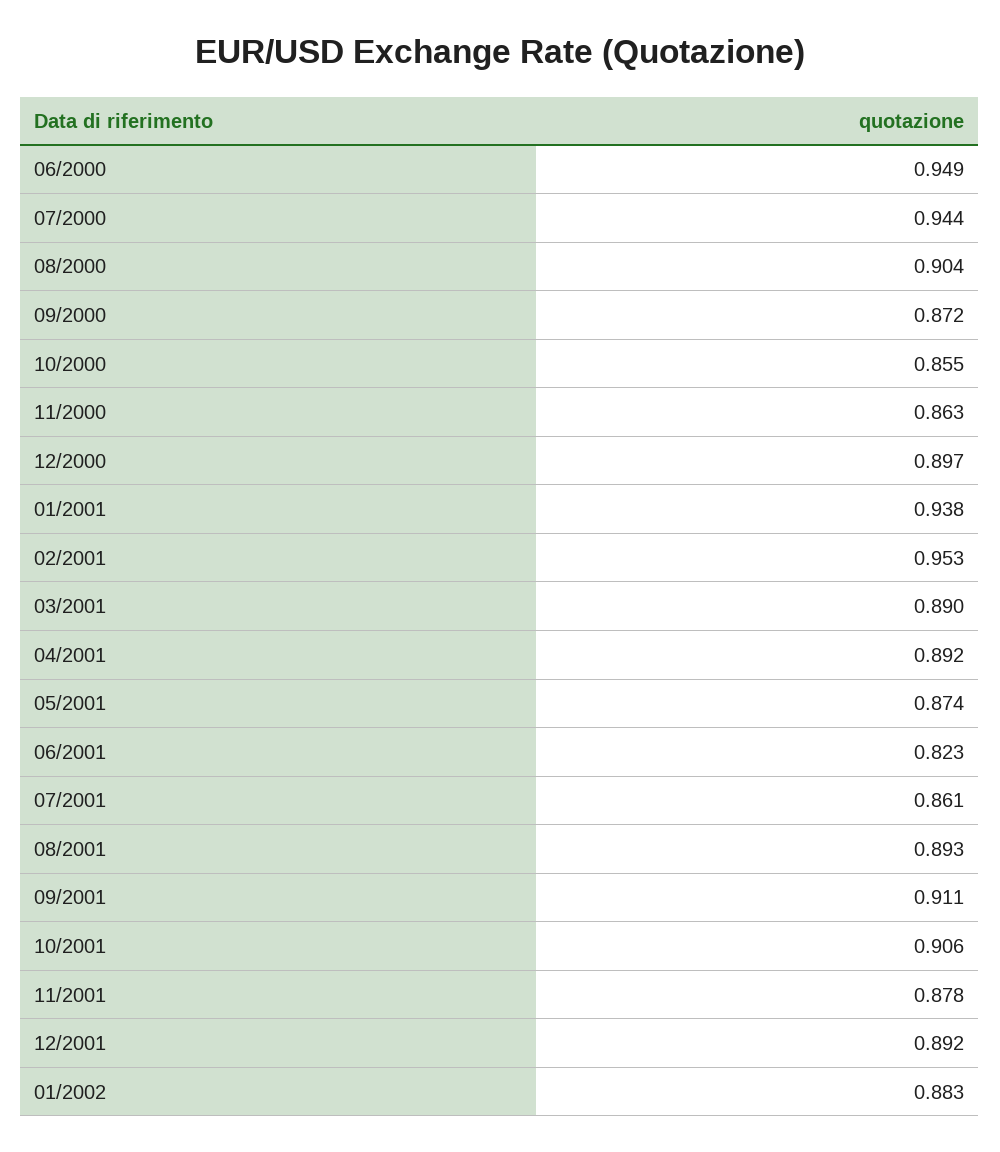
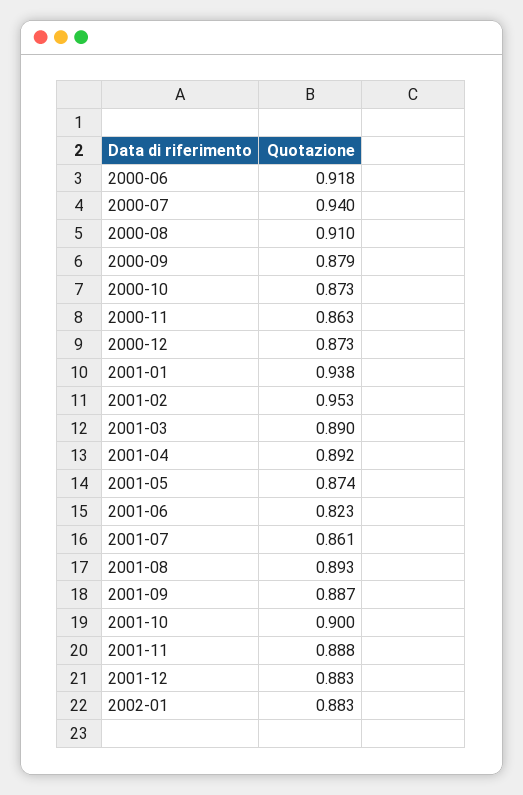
06/2000: 0.949 -> 0.918
07/2000: 0.944 -> 0.94
08/2000: 0.904 -> 0.91
09/2000: 0.872 -> 0.879
10/2000: 0.855 -> 0.873
12/2000: 0.897 -> 0.873
09/2001: 0.911 -> 0.887
10/2001: 0.906 -> 0.9
11/2001: 0.878 -> 0.888
12/2001: 0.892 -> 0.883

